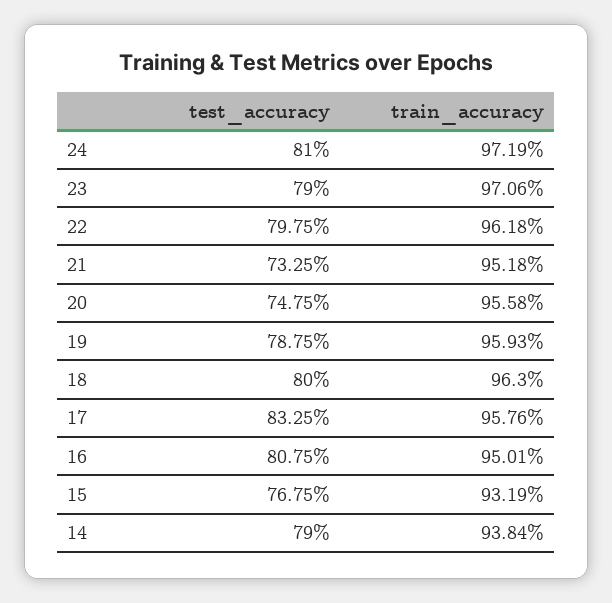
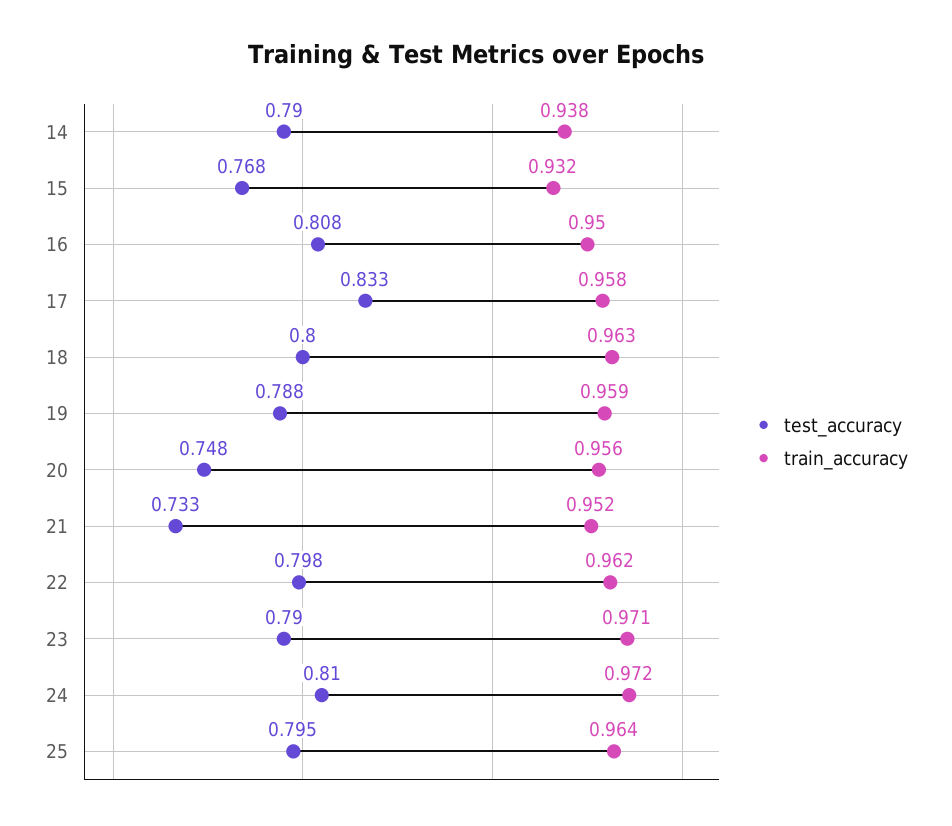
test_accuracy, 25: none -> 0.795
train_accuracy, 25: none -> 0.964

